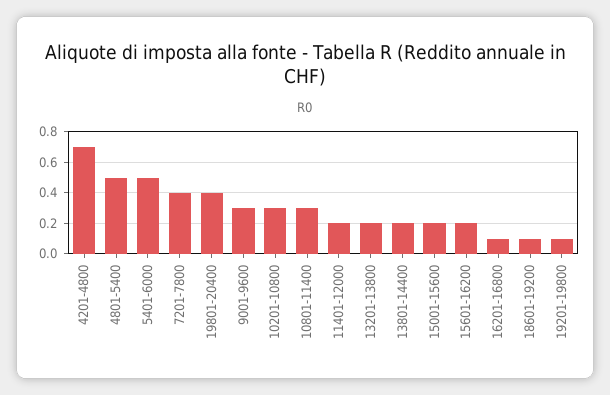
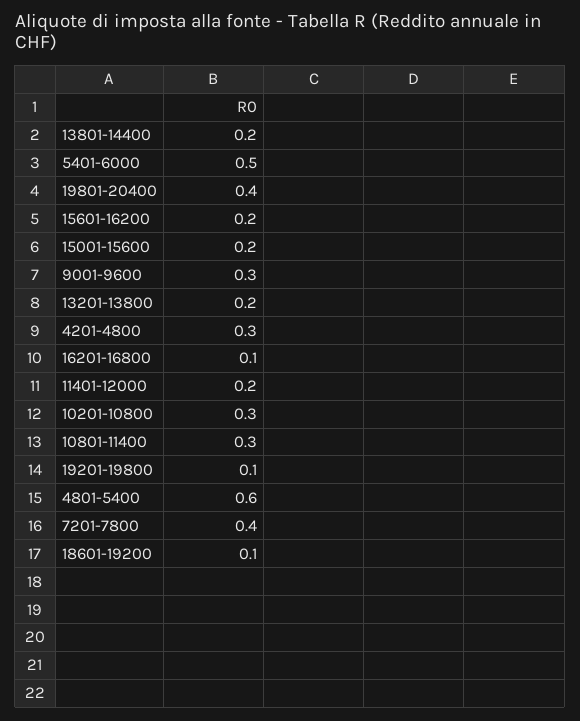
4201-4800: 0.7 -> 0.3
4801-5400: 0.5 -> 0.6

